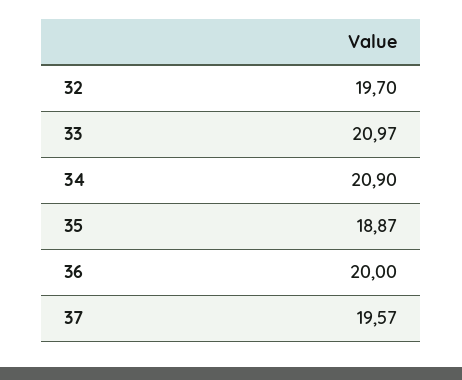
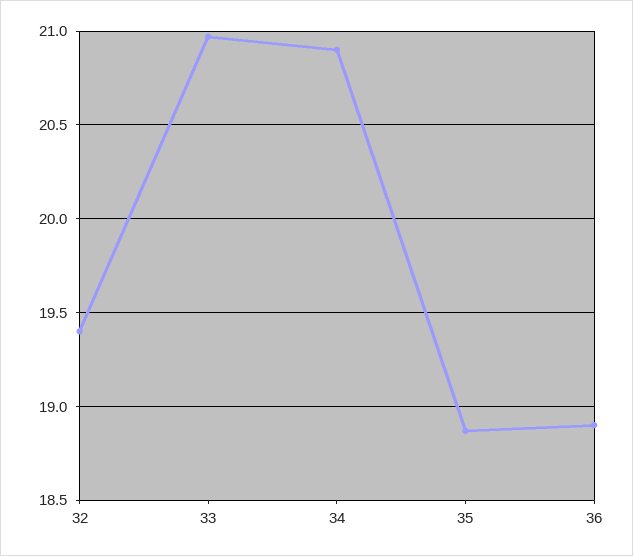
32: 19.7 -> 19.4
36: 20 -> 18.9
37: 19.57 -> none

